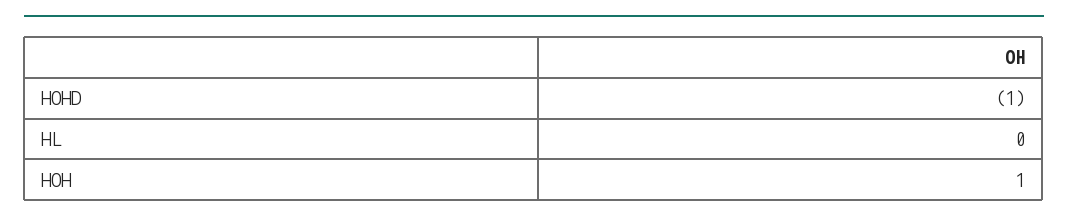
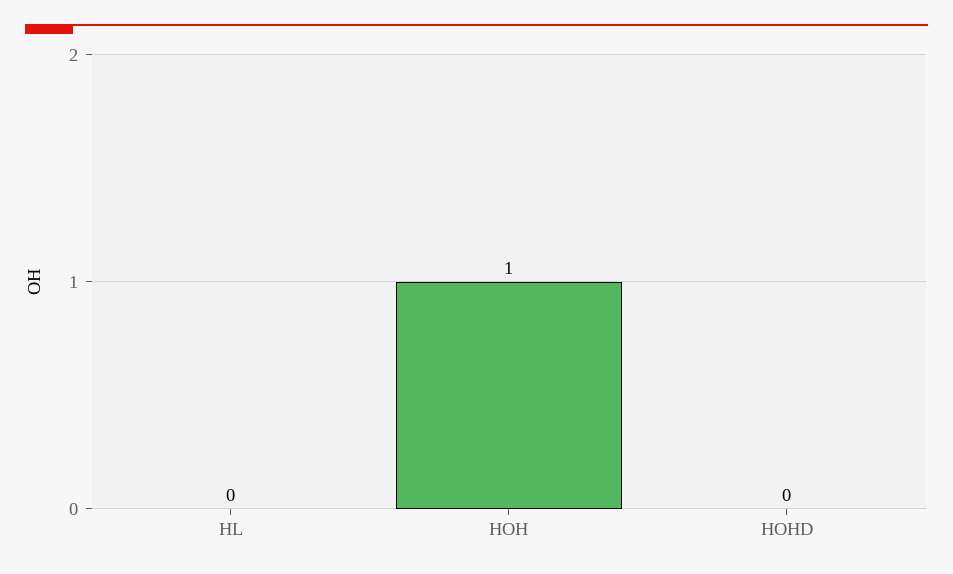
HOHD: -1 -> 0

